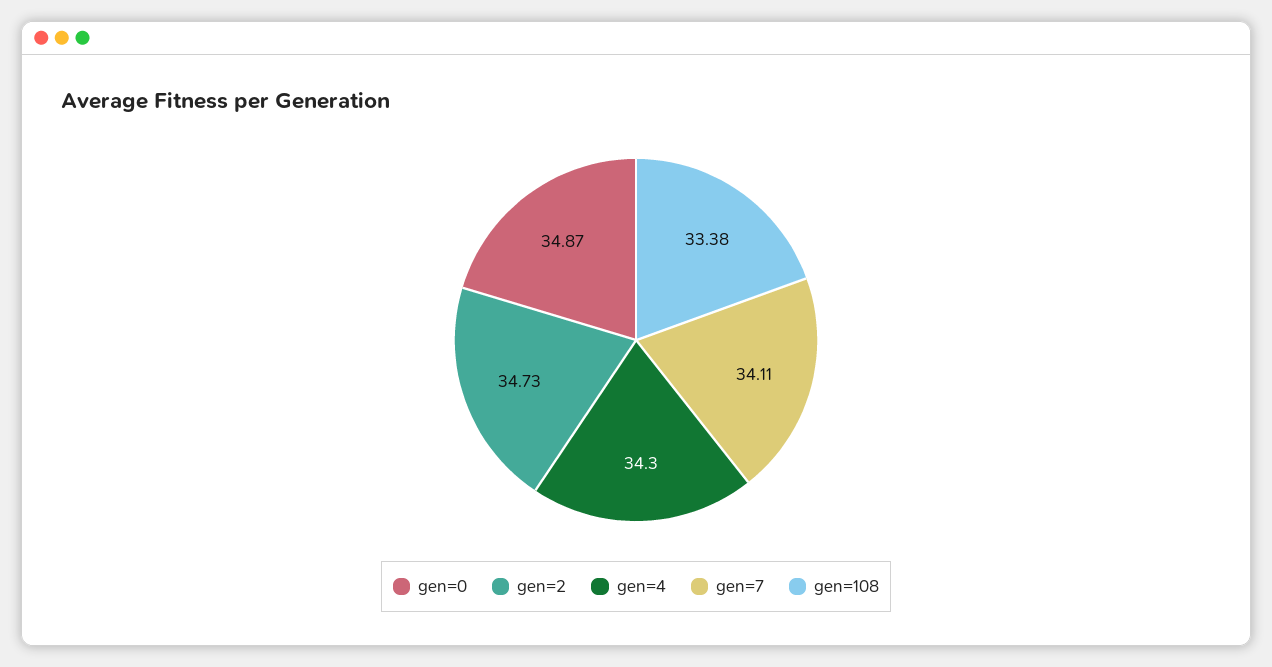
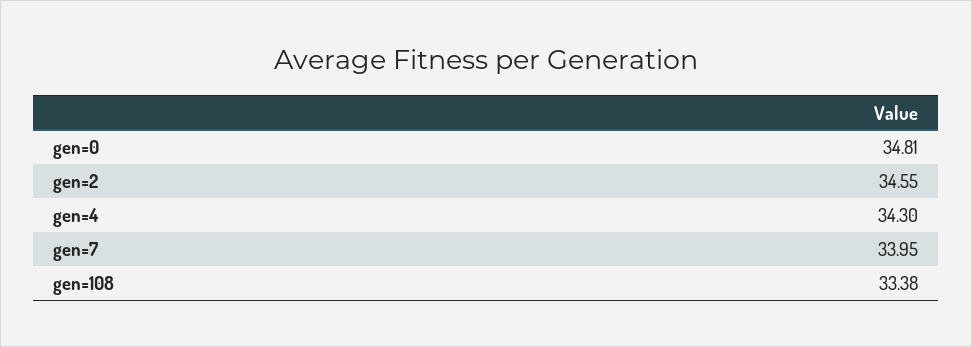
gen=0: 34.87 -> 34.81
gen=2: 34.73 -> 34.55
gen=7: 34.11 -> 33.95

